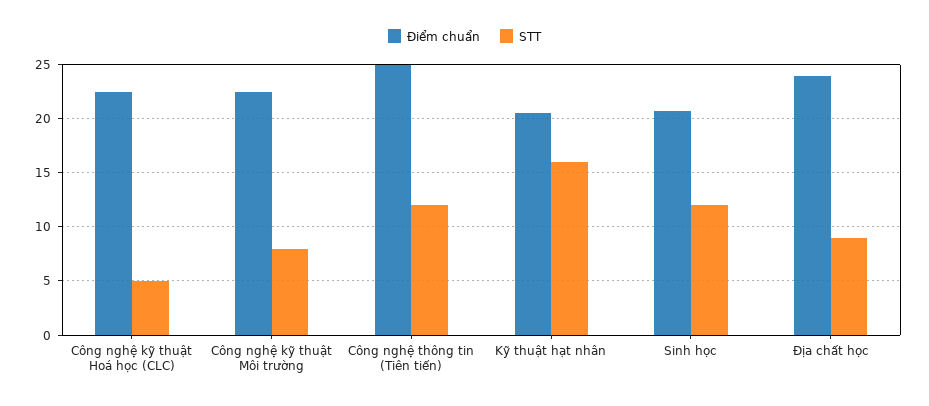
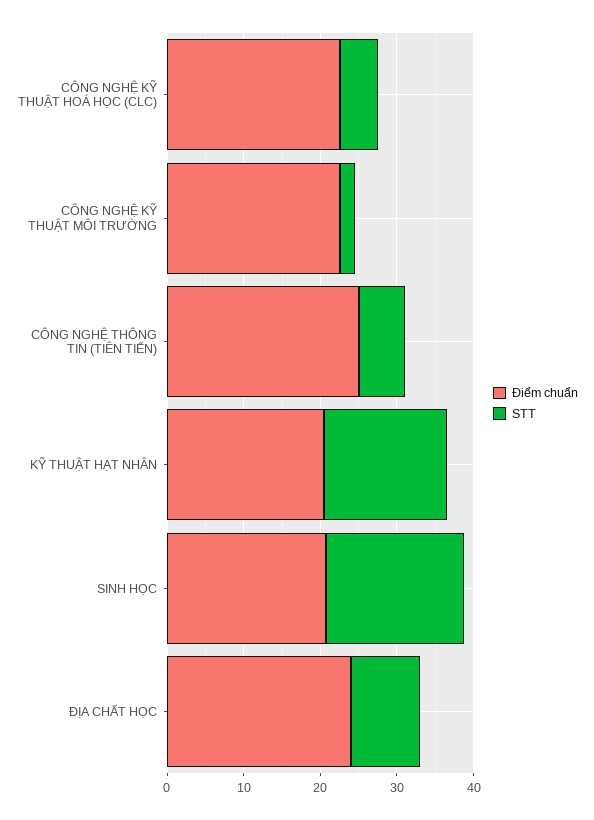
STT, Công nghệ kỹ thuật Môi trường: 8 -> 2
STT, Công nghệ thông tin (Tiên tiến): 12 -> 6
STT, Sinh học: 12 -> 18

